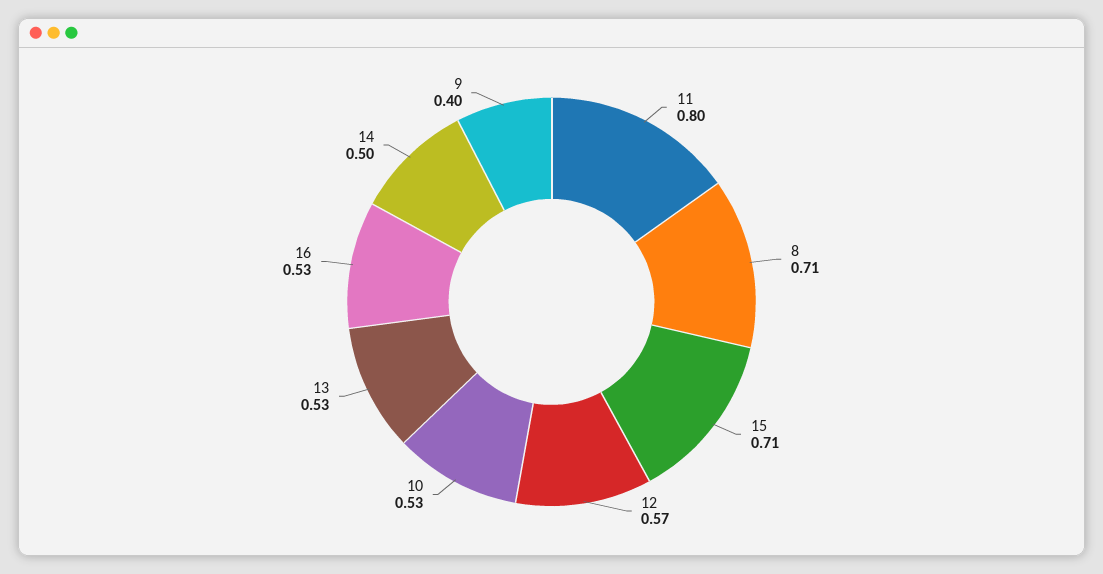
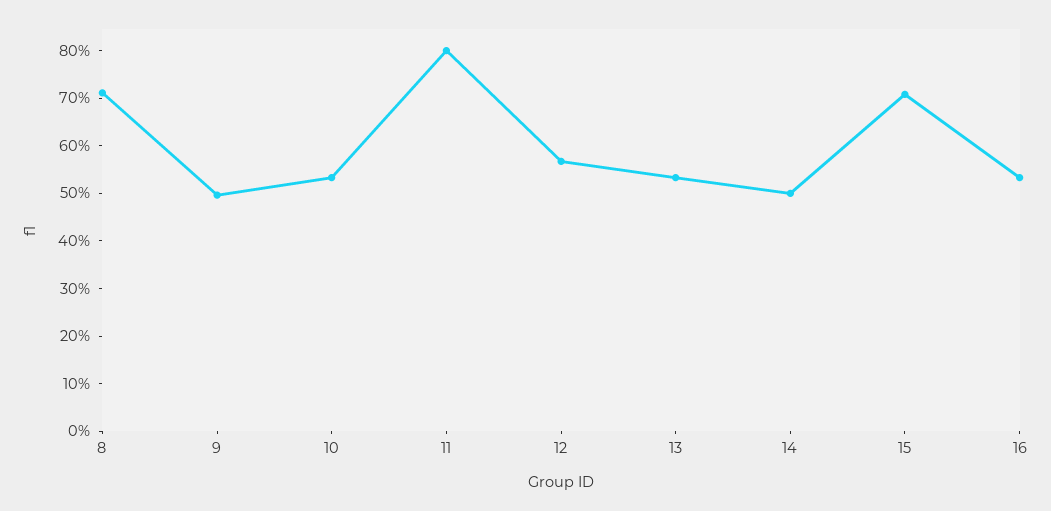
9: 0.4 -> 0.5

